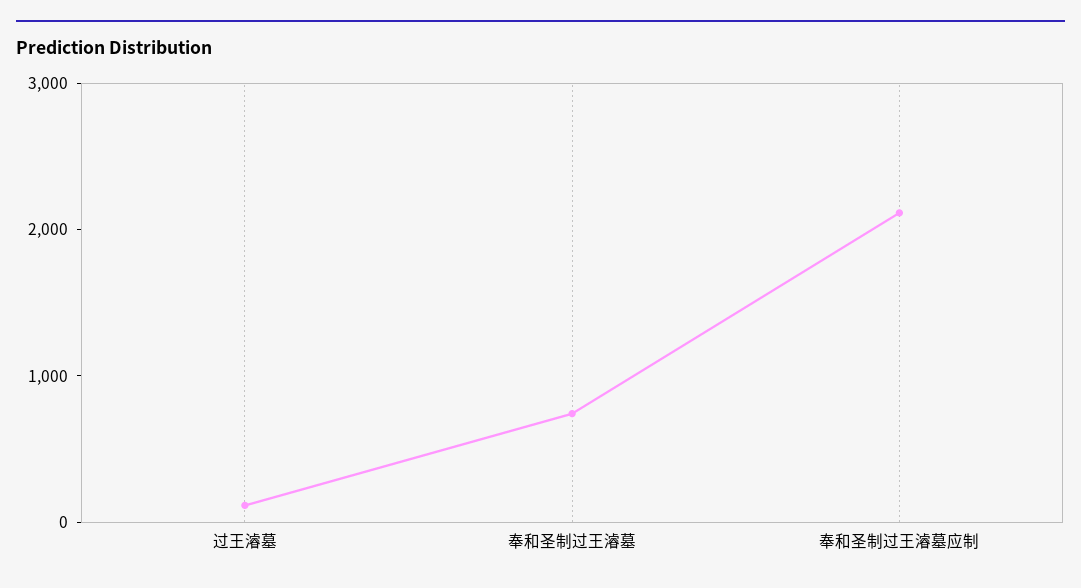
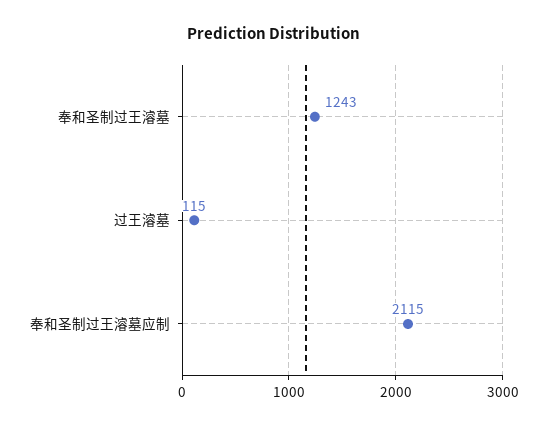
奉和圣制过王濬墓: 800 -> 1243

